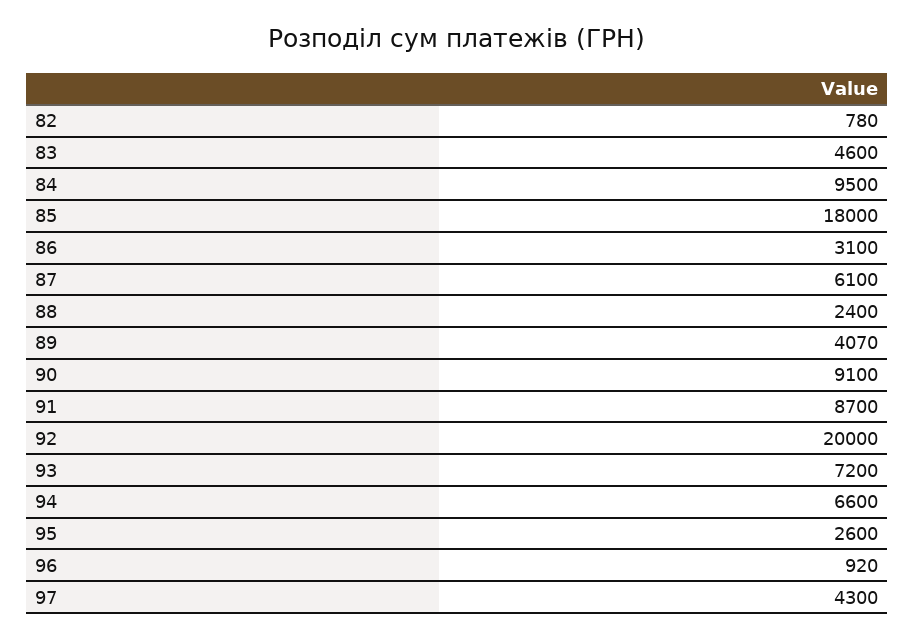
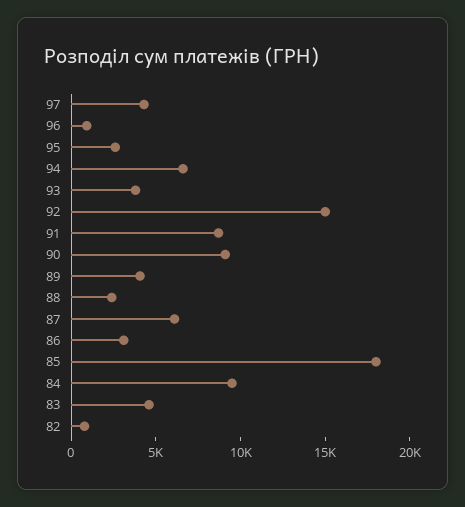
92: 20000 -> 15000
93: 7200 -> 4000

